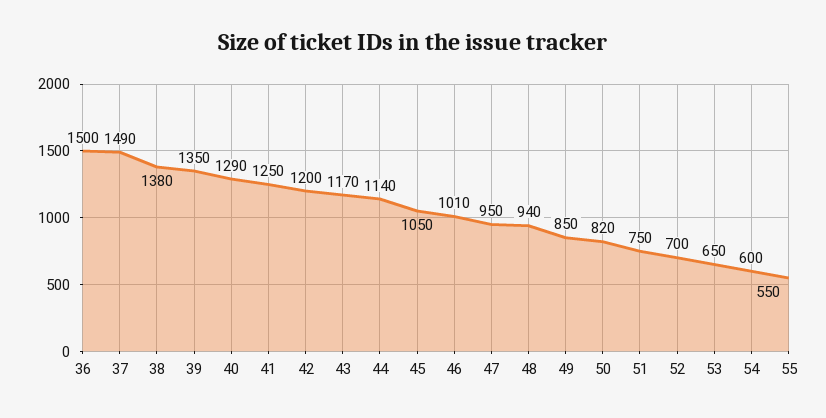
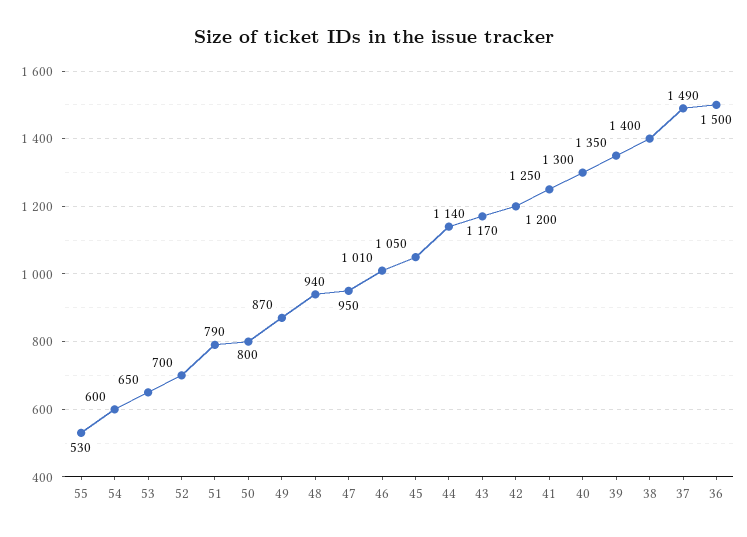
38: 1380 -> 1400
40: 1290 -> 1300
49: 850 -> 870
50: 820 -> 800
51: 750 -> 790
55: 550 -> 530

